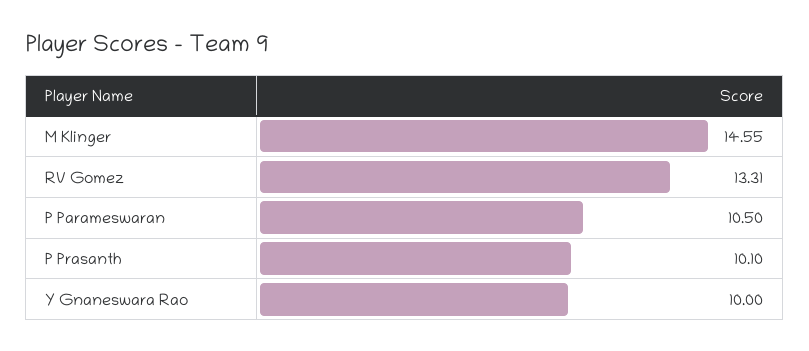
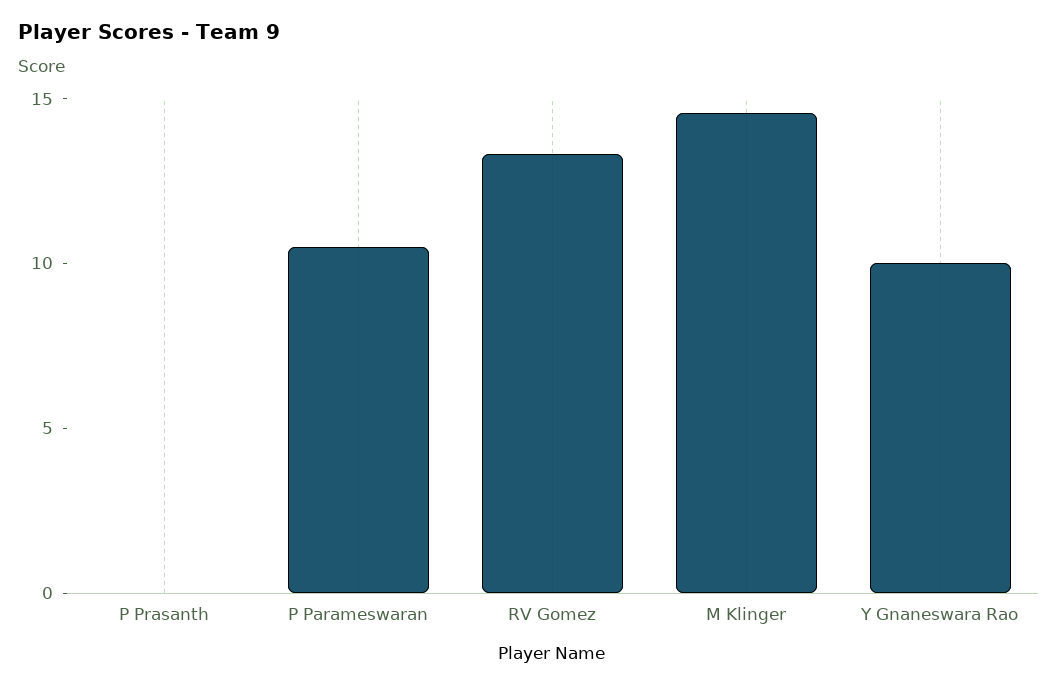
P Prasanth: 10.1 -> 0

